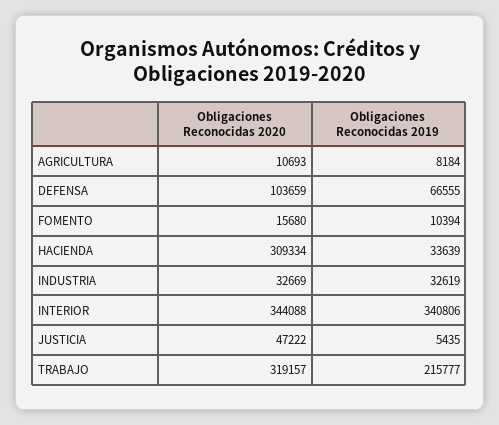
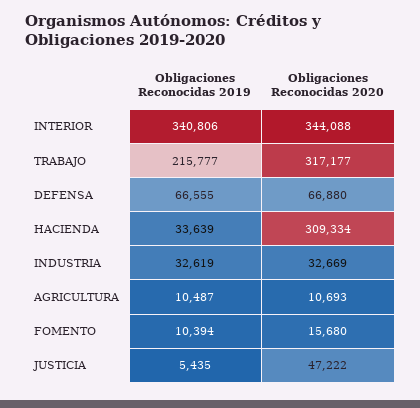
Obligaciones Reconocidas 2019, AGRICULTURA: 8184 -> 10487
Obligaciones Reconocidas 2020, DEFENSA: 103659 -> 66880
Obligaciones Reconocidas 2020, TRABAJO: 319157 -> 317177

